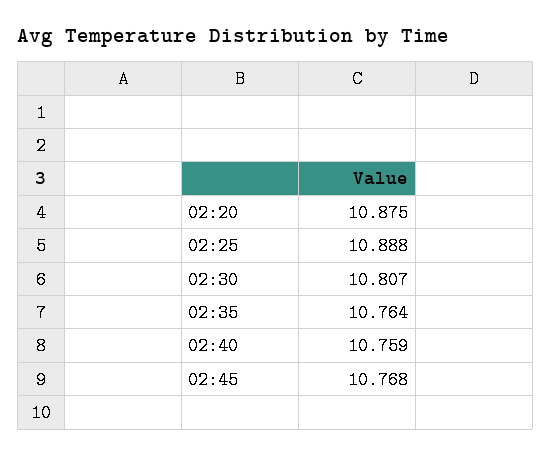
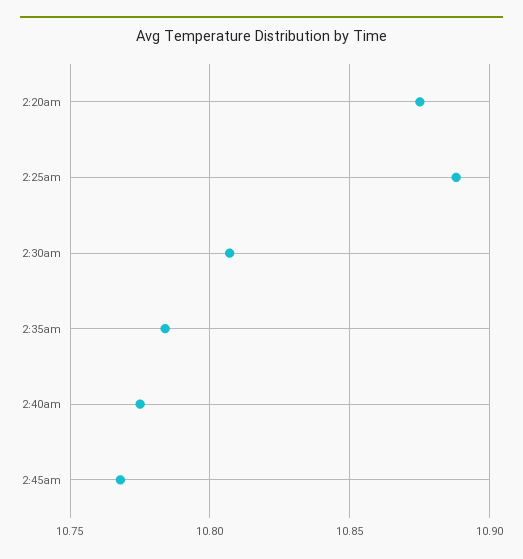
02:35: 10.764 -> 10.785
02:40: 10.759 -> 10.775

